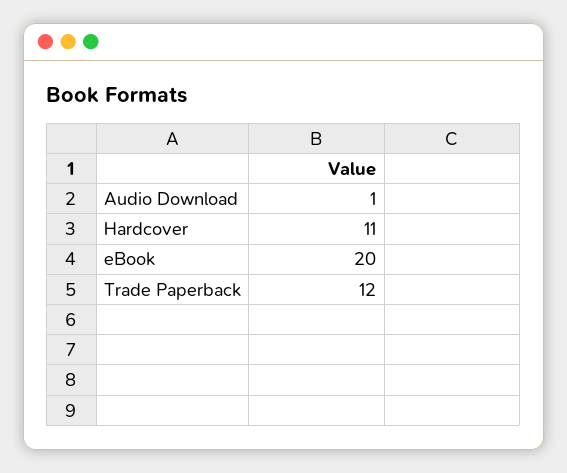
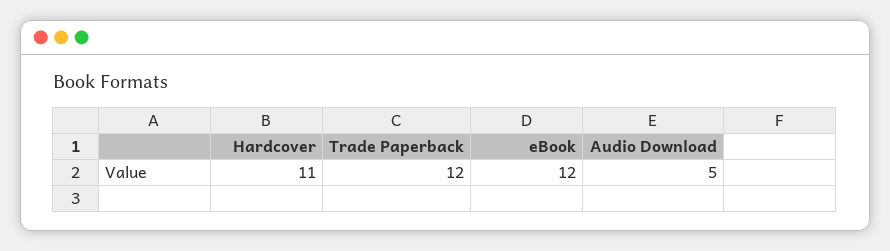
Audio Download: 1 -> 5
eBook: 20 -> 12

